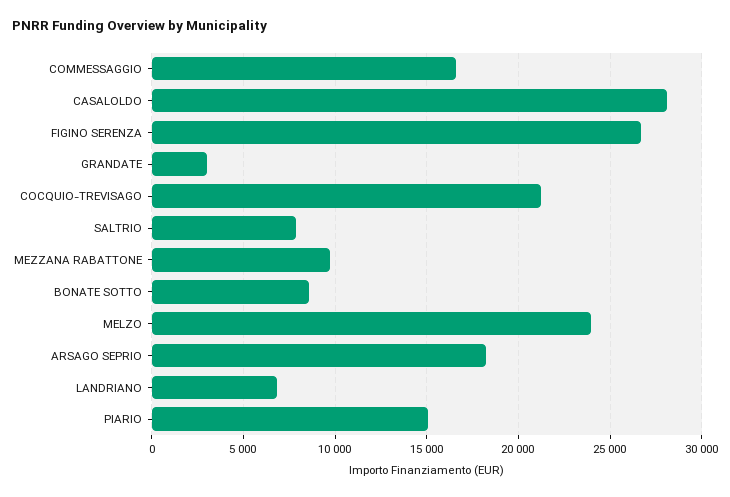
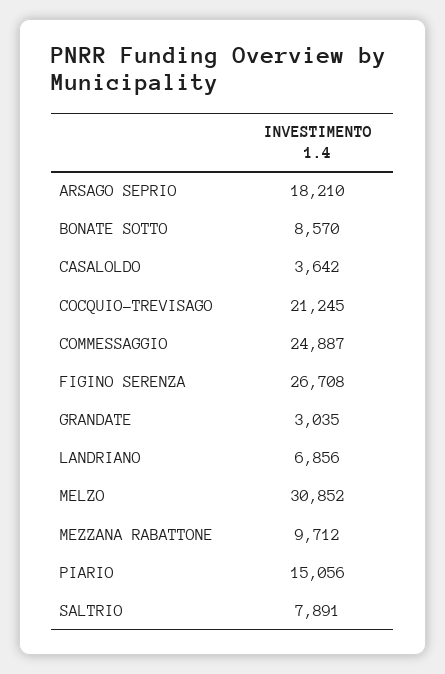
COMMESSAGGIO: 16500 -> 24887
CASALOLDO: 28000 -> 3642
MELZO: 24000 -> 30852

